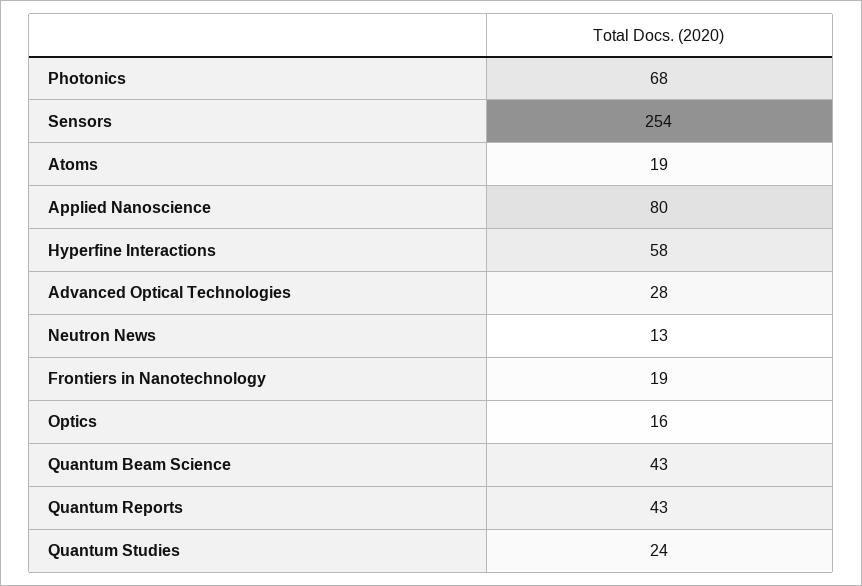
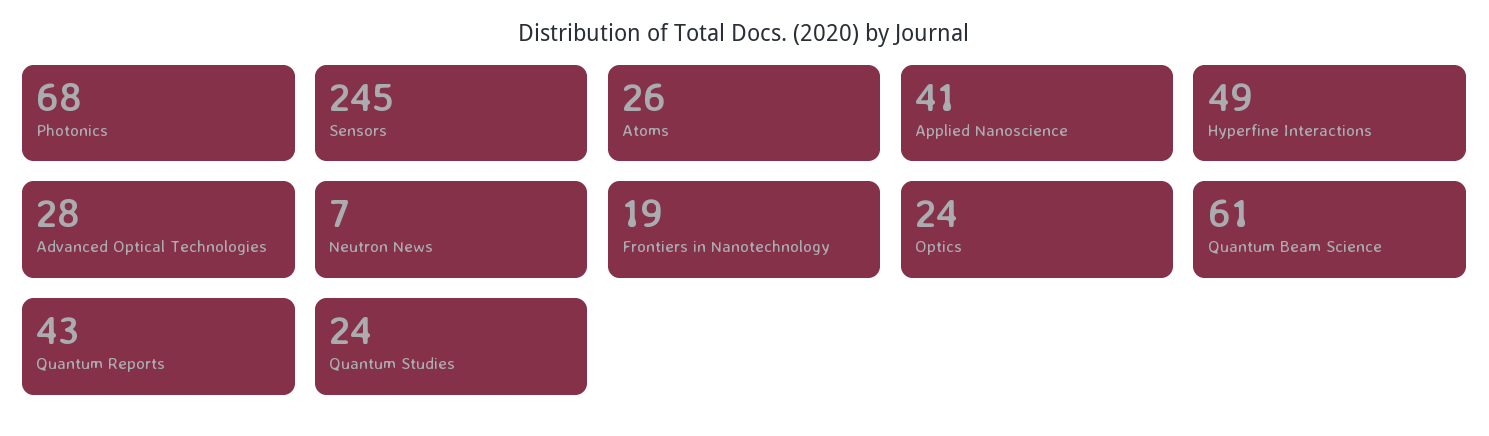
Sensors: 254 -> 245
Atoms: 19 -> 26
Applied Nanoscience: 80 -> 41
Hyperfine Interactions: 58 -> 49
Neutron News: 13 -> 7
Optics: 16 -> 24
Quantum Beam Science: 43 -> 61

